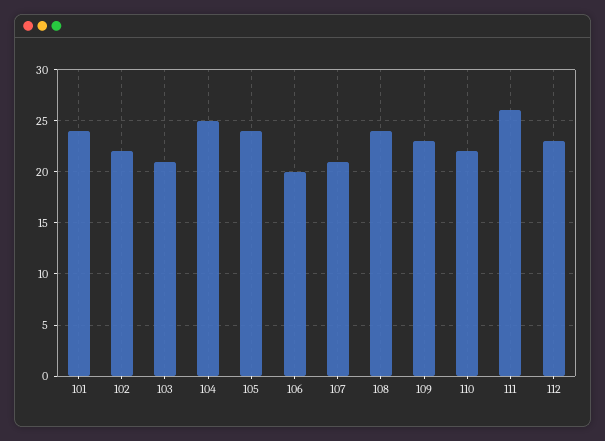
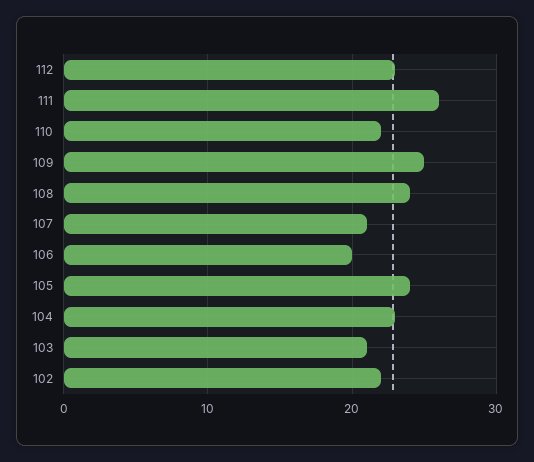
101: 24 -> none
104: 25 -> 23
109: 23 -> 25

